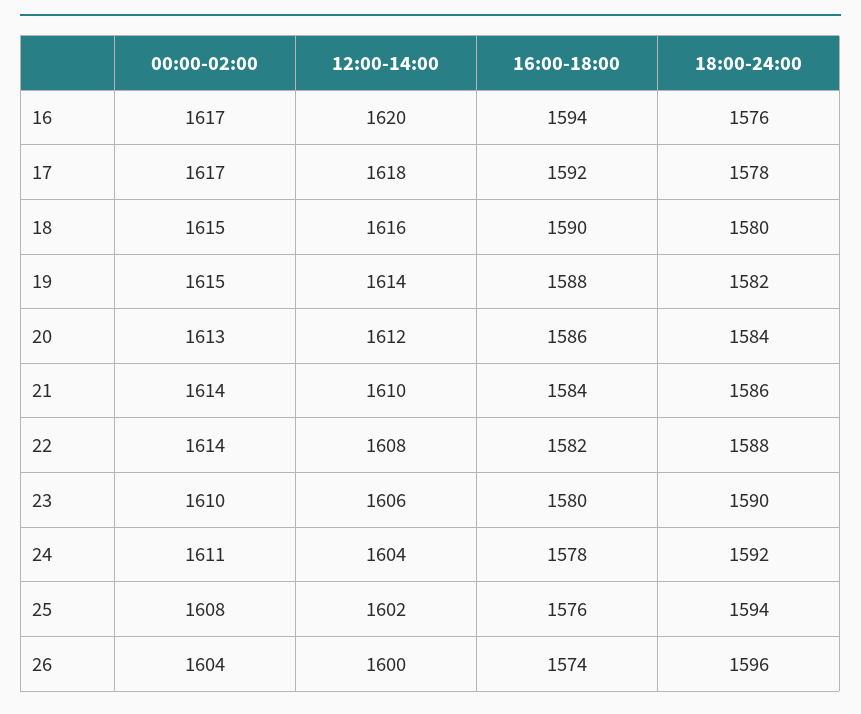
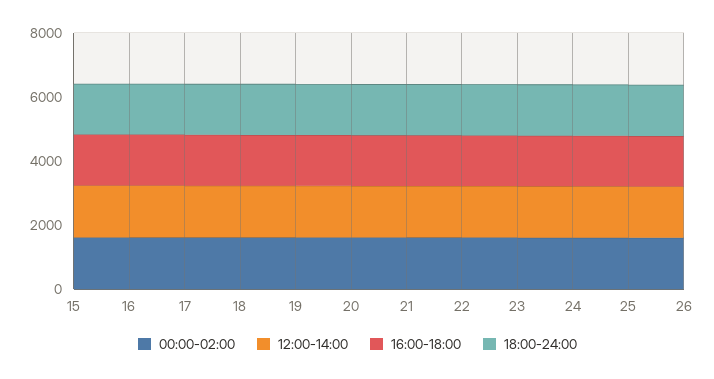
00:00-02:00, 15: none -> 1500
12:00-14:00, 15: none -> 1500
16:00-18:00, 15: none -> 1500
18:00-24:00, 15: none -> 1500

